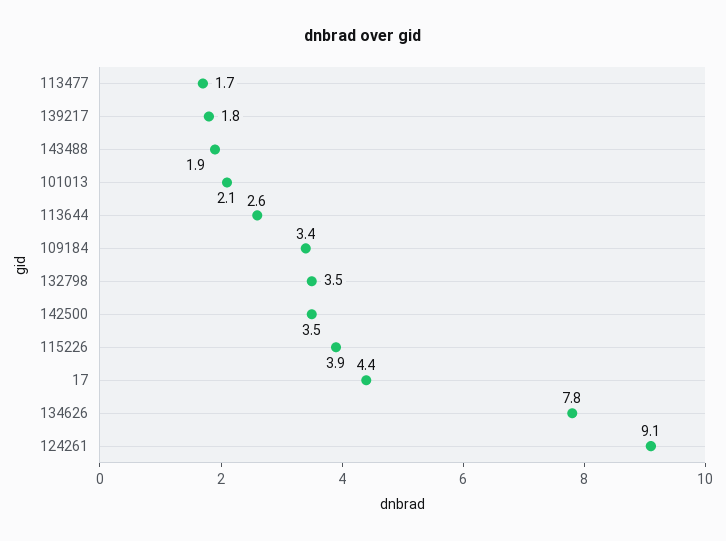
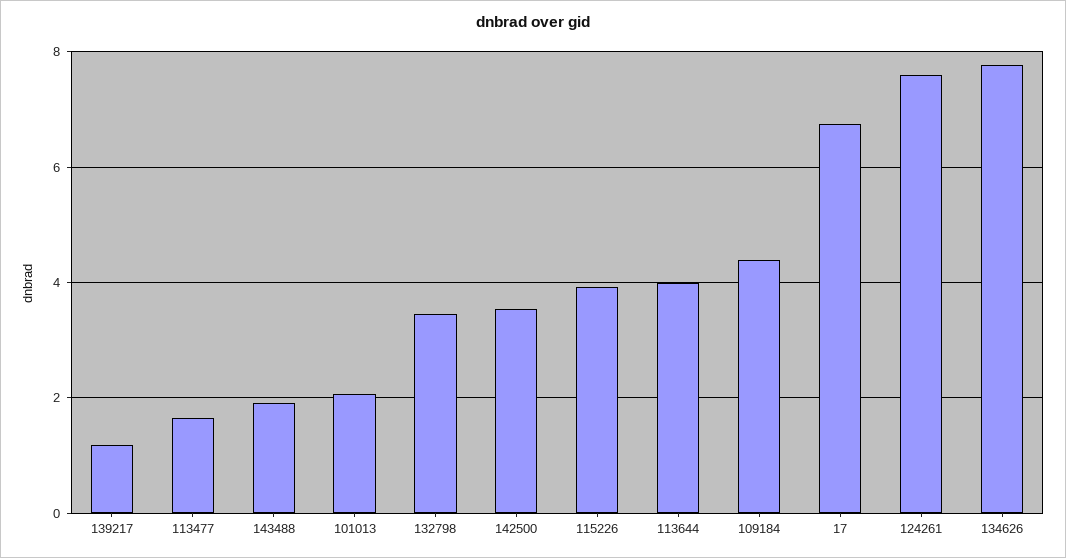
139217: 1.8 -> 1.2
113644: 2.6 -> 4
109184: 3.4 -> 4.4
17: 4.4 -> 6.8
124261: 9.1 -> 7.6

